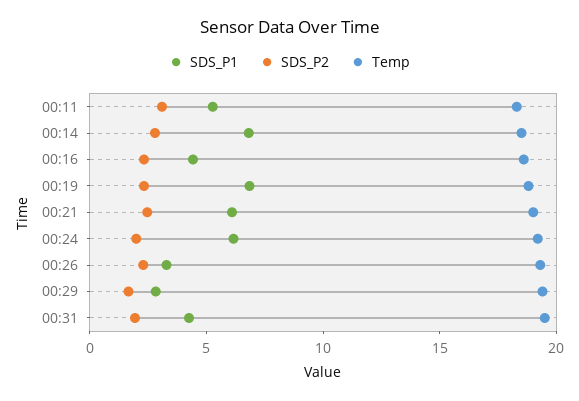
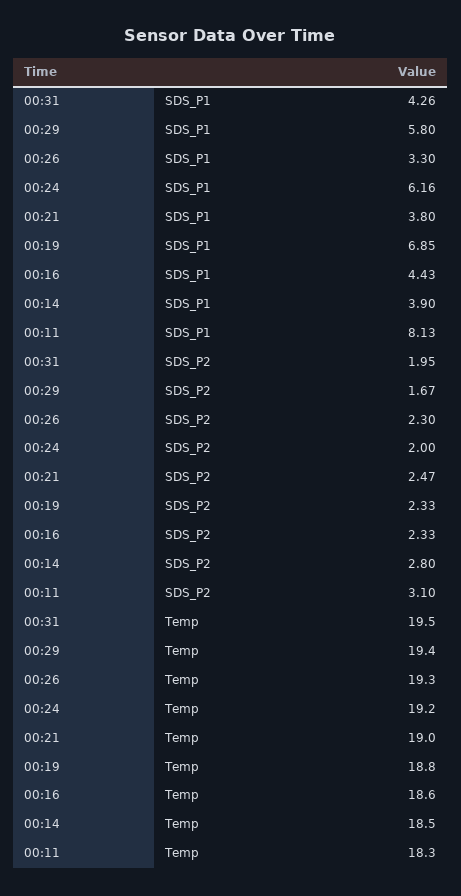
SDS_P1, 00:11: 5 -> 8.13
SDS_P1, 00:14: 7 -> 3.9
SDS_P1, 00:21: 6 -> 3.8
SDS_P1, 00:29: 3 -> 5.8

